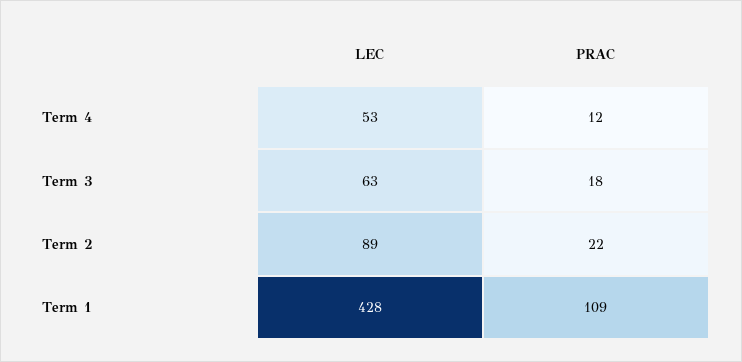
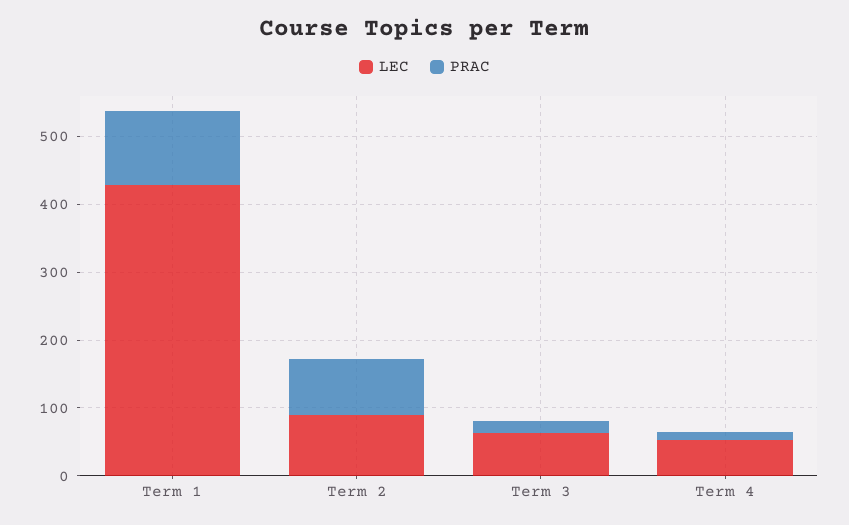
PRAC, Term 2: 22 -> 80

